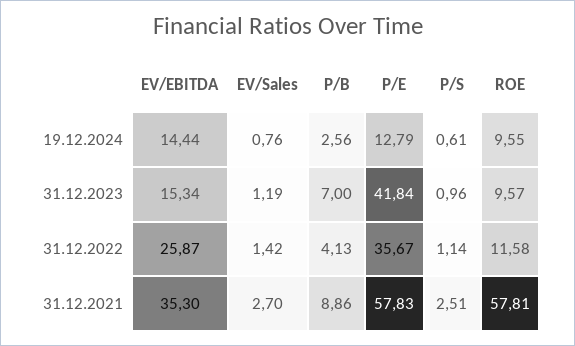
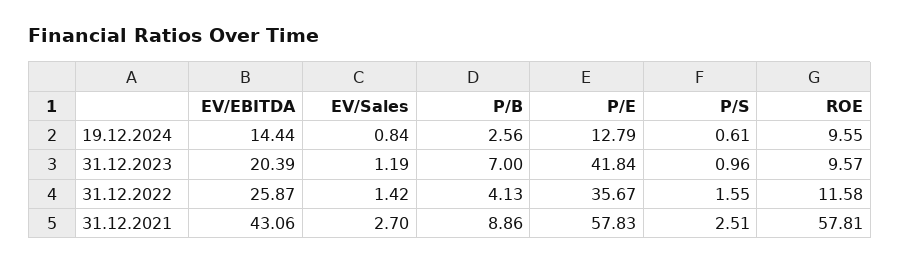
EV/Sales, 19.12.2024: 0.76 -> 0.84
EV/EBITDA, 31.12.2023: 15.34 -> 20.39
P/S, 31.12.2022: 1.14 -> 1.55
EV/EBITDA, 31.12.2021: 35.3 -> 43.06

